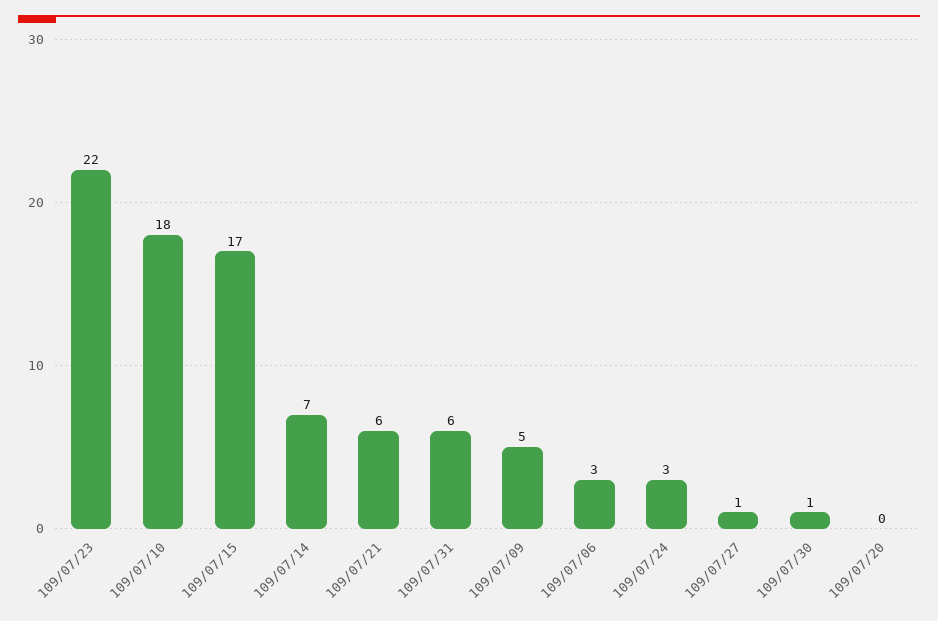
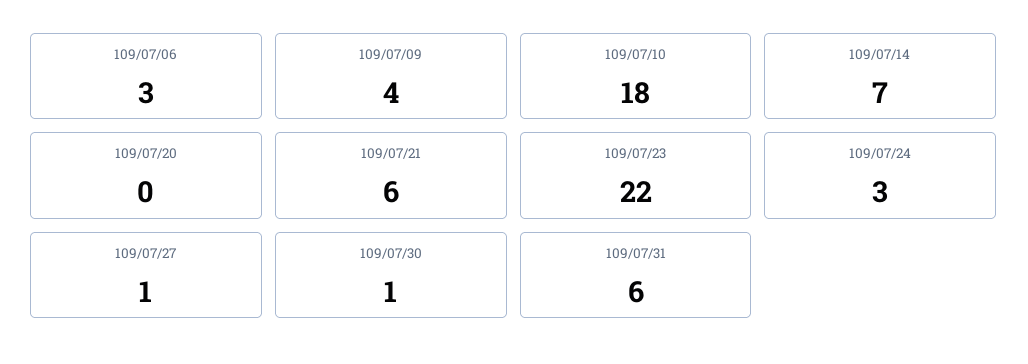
109/07/15: 17 -> none
109/07/09: 5 -> 4

